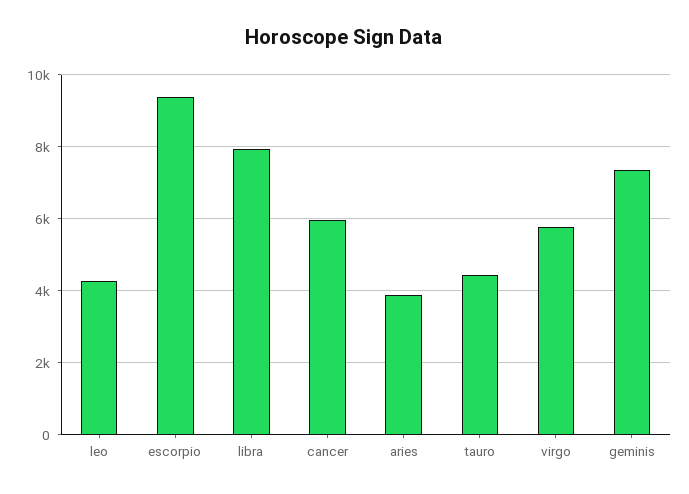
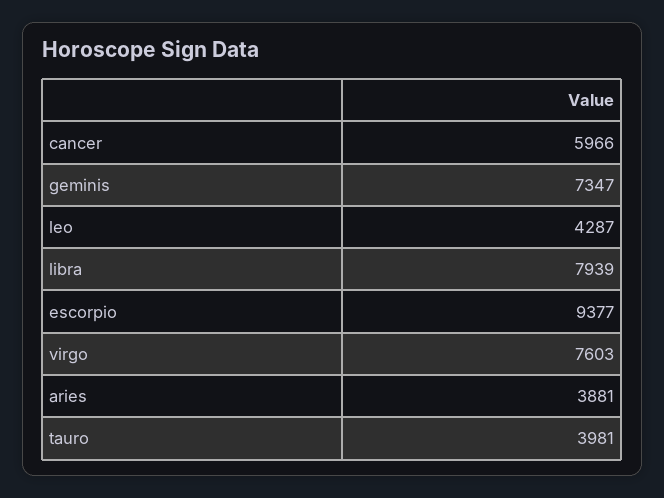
tauro: 4400 -> 3981
virgo: 5800 -> 7603

